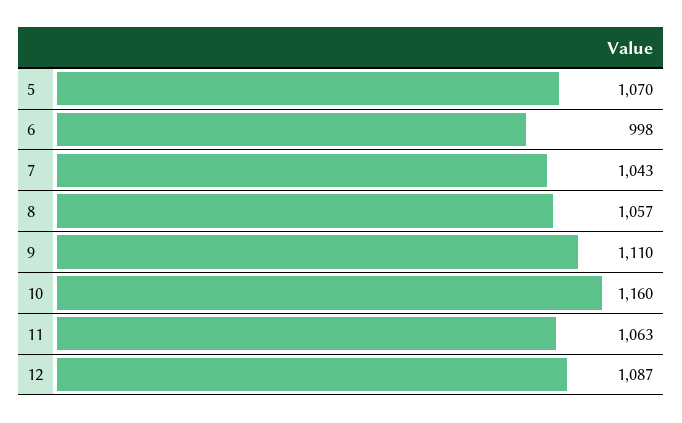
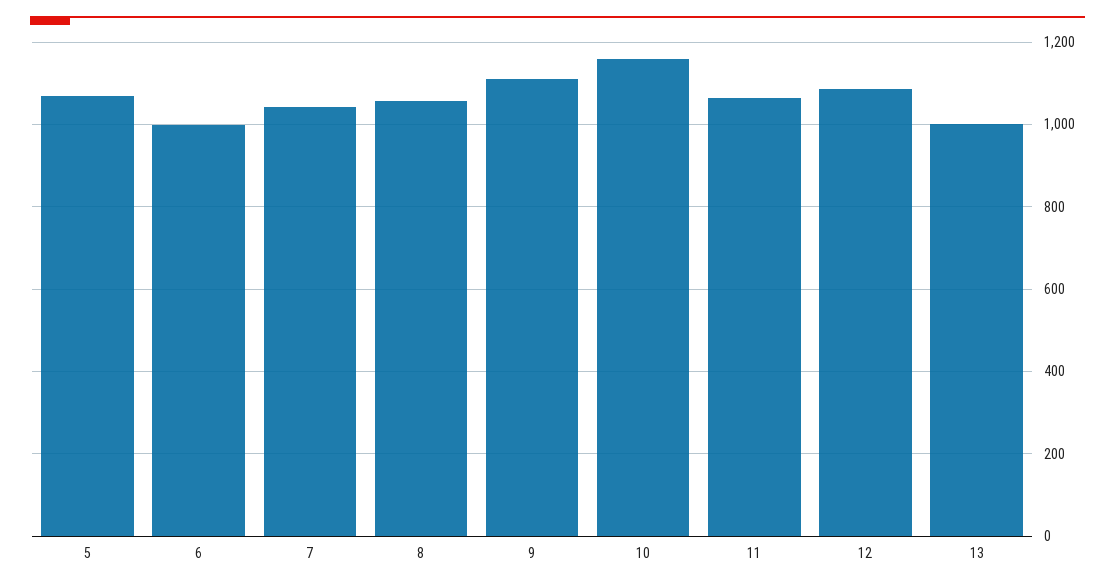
13: none -> 1000

